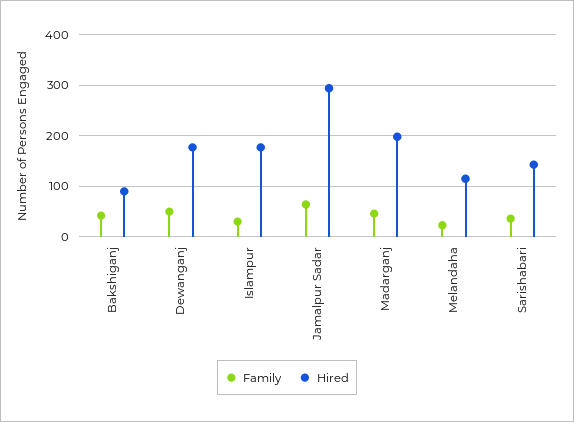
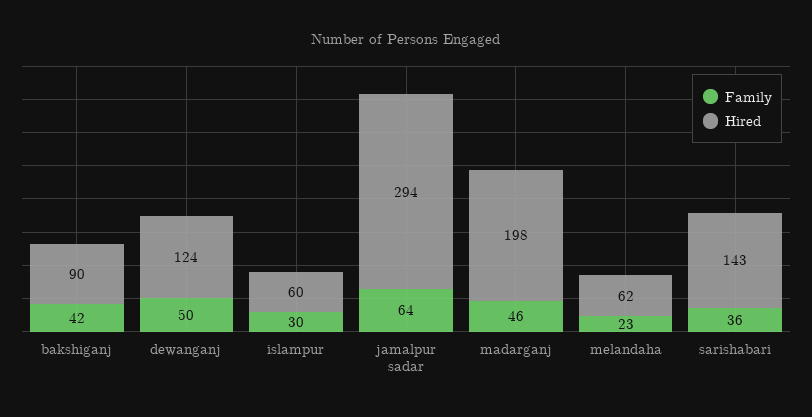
Hired, Dewanganj: 180 -> 124
Hired, Islampur: 180 -> 60
Hired, Melandaha: 120 -> 62

